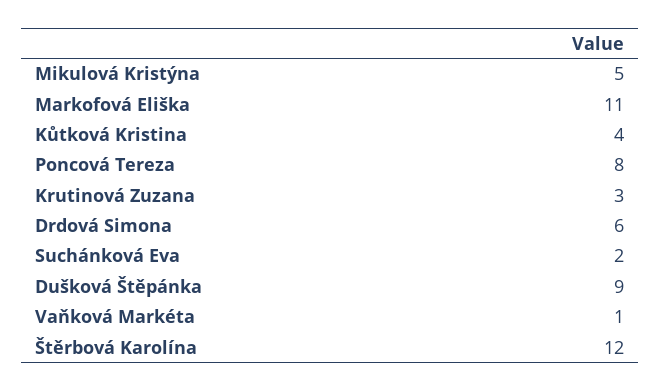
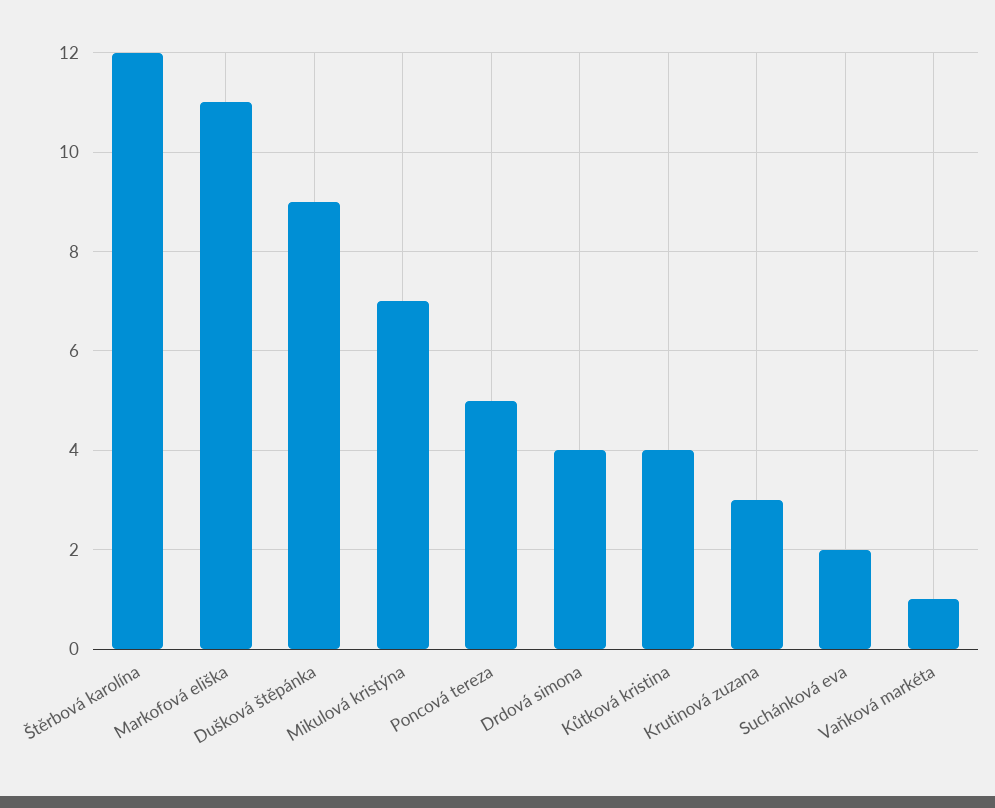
Mikulová Kristýna: 5 -> 7
Poncová Tereza: 8 -> 5
Drdová Simona: 6 -> 4

